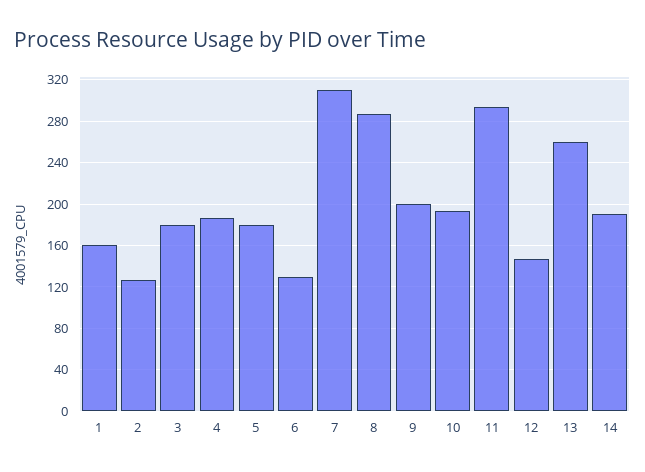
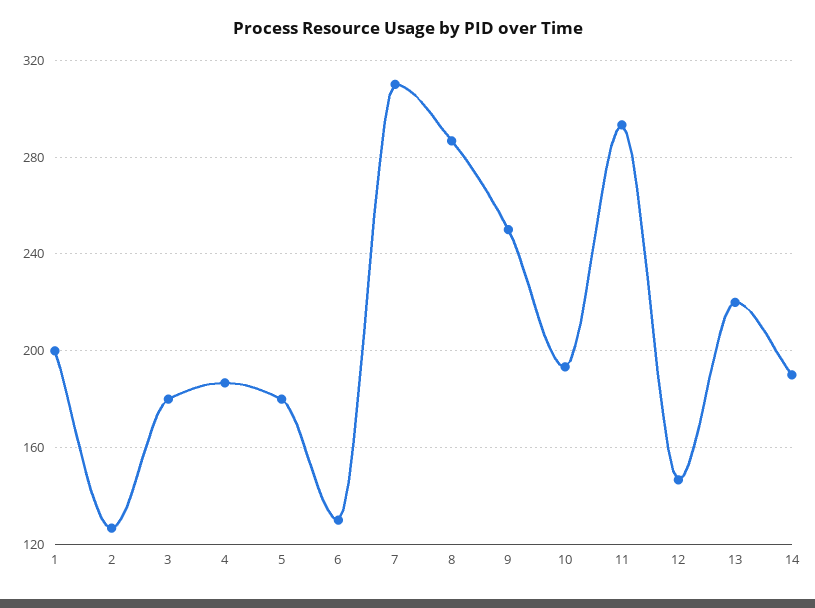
1: 160 -> 200
9: 200 -> 250
13: 260 -> 220

